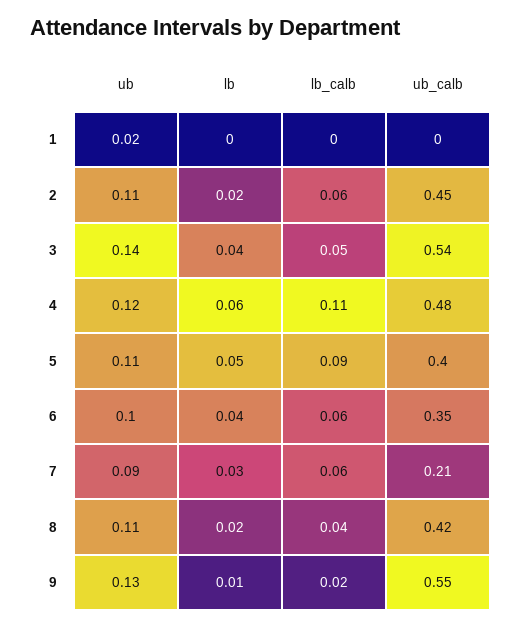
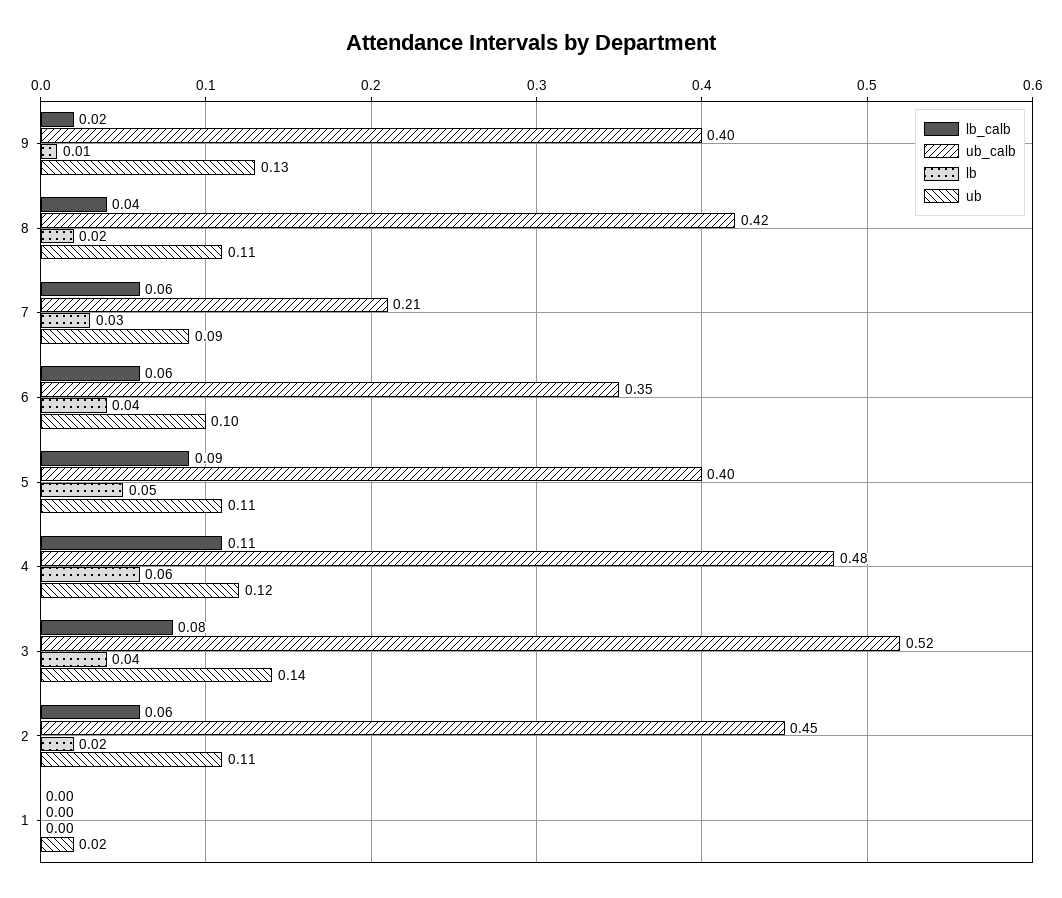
lb_calb, 3: 0.05 -> 0.08
ub_calb, 3: 0.54 -> 0.52
ub_calb, 9: 0.55 -> 0.4

